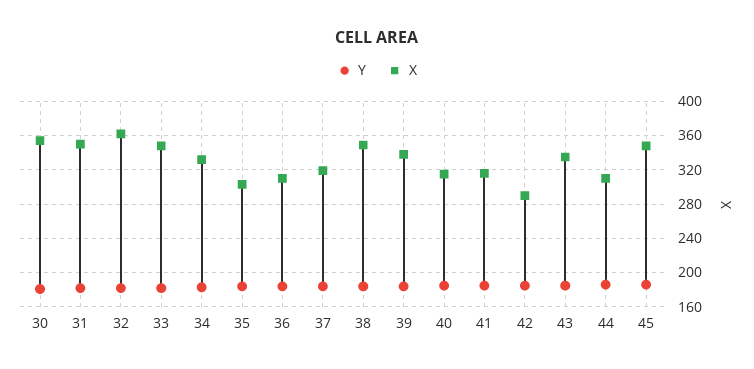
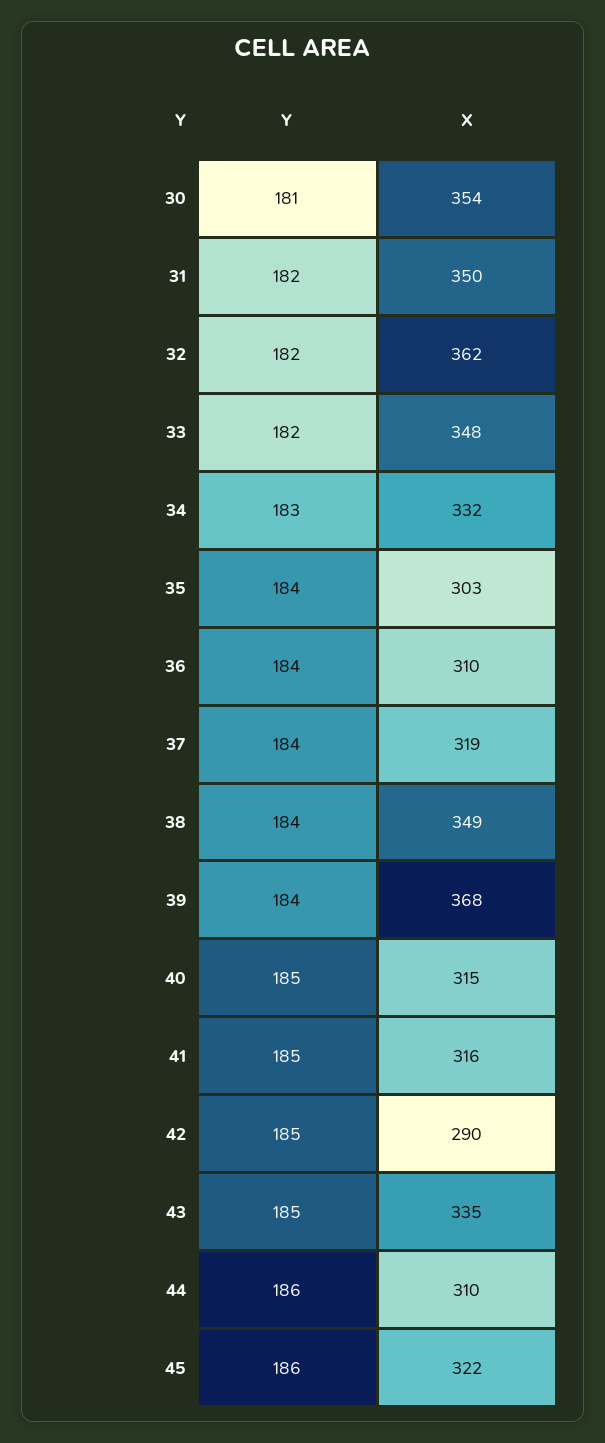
X, 39: 340 -> 368
X, 45: 350 -> 322

